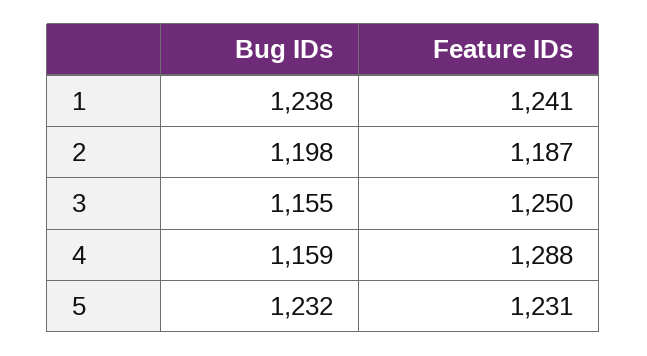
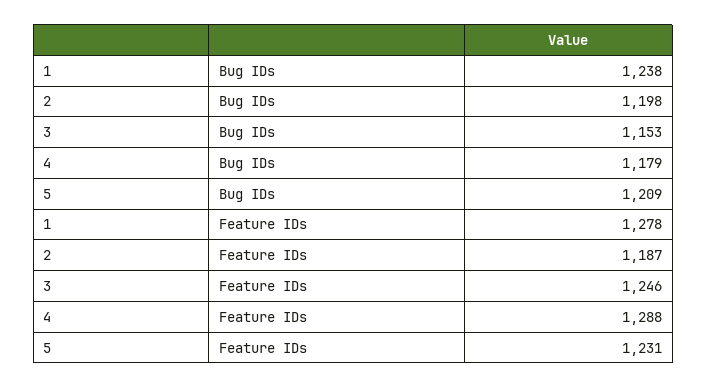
Feature IDs, 1: 1241 -> 1278
Bug IDs, 3: 1155 -> 1153
Feature IDs, 3: 1250 -> 1246
Bug IDs, 4: 1159 -> 1179
Bug IDs, 5: 1232 -> 1209

